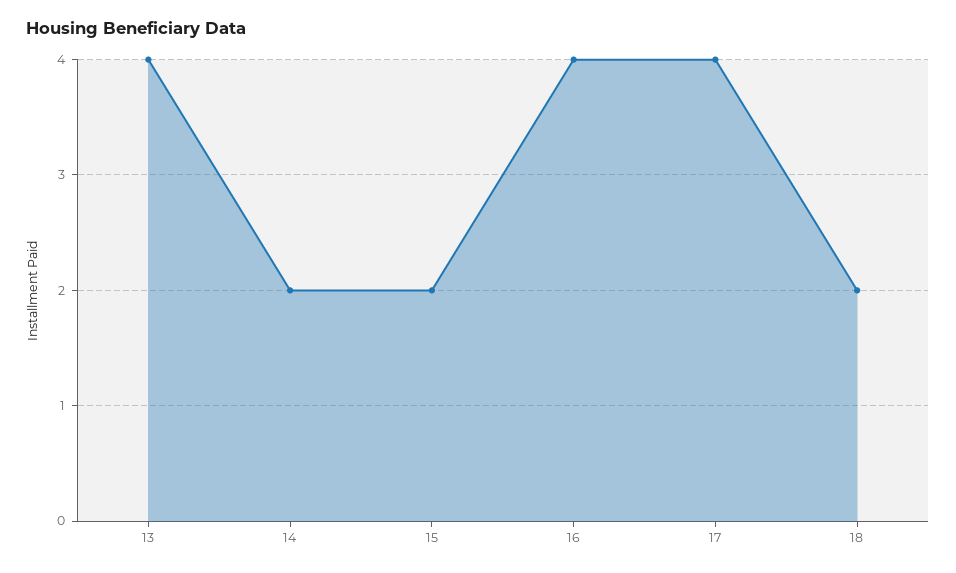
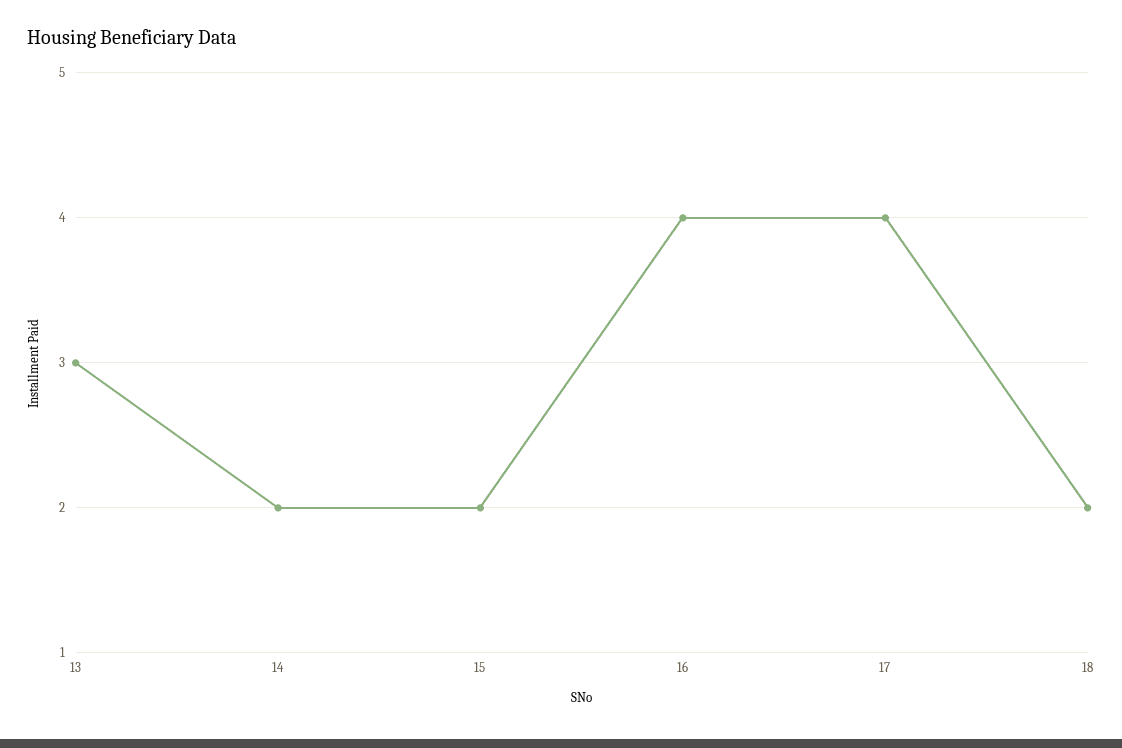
13: 4 -> 3

